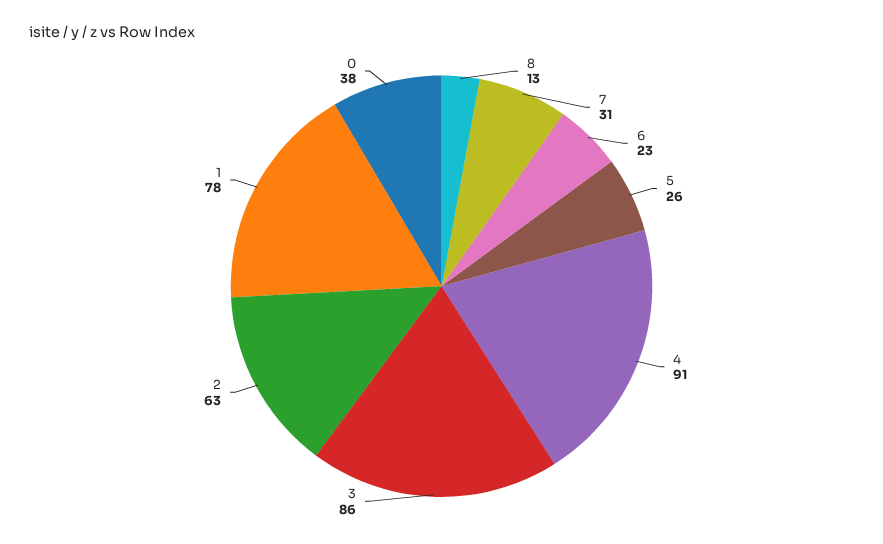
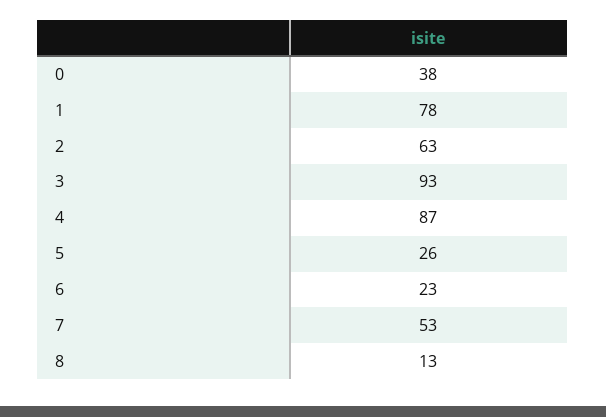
7: 31 -> 53
4: 91 -> 87
3: 86 -> 93

